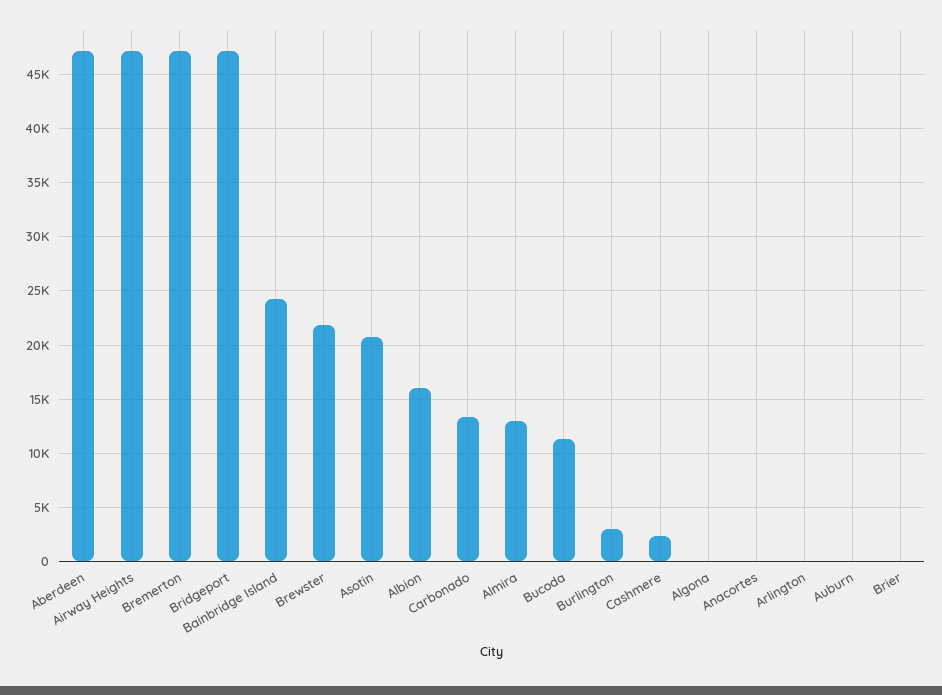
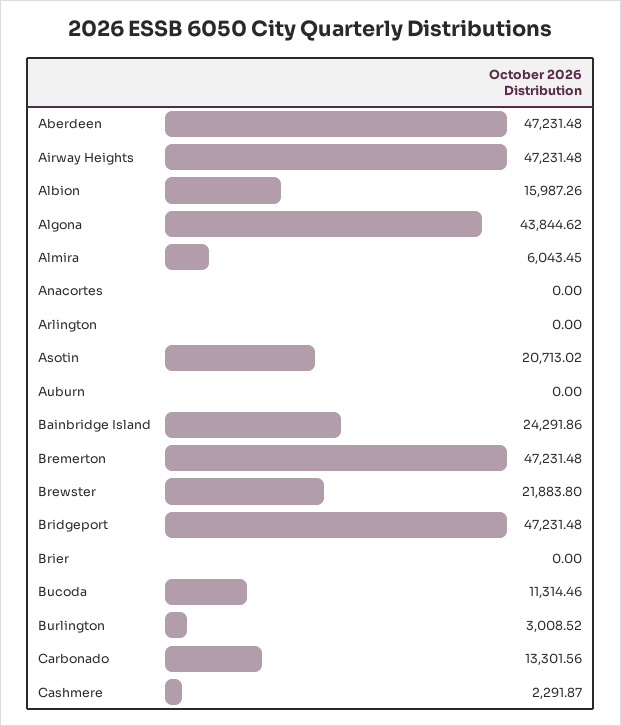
Almira: 13000 -> 6043.45
Algona: 0 -> 43844.62

